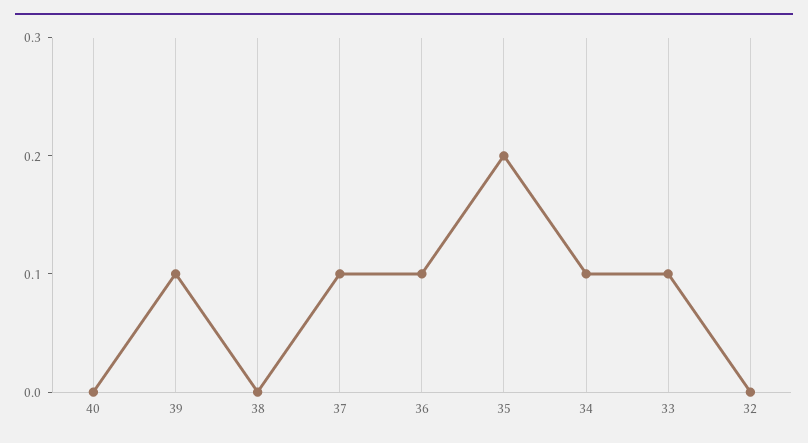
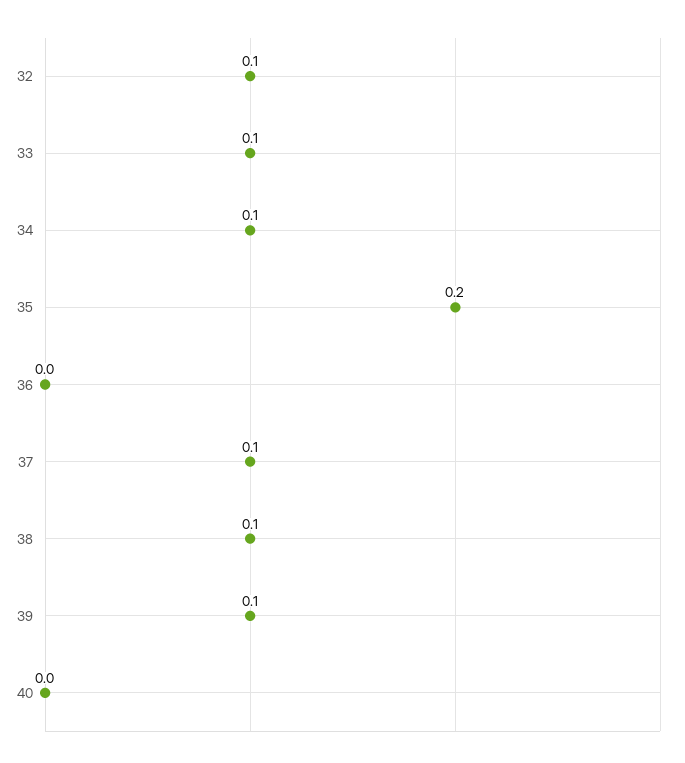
38: 0 -> 0.1
36: 0.1 -> 0
32: 0 -> 0.1

